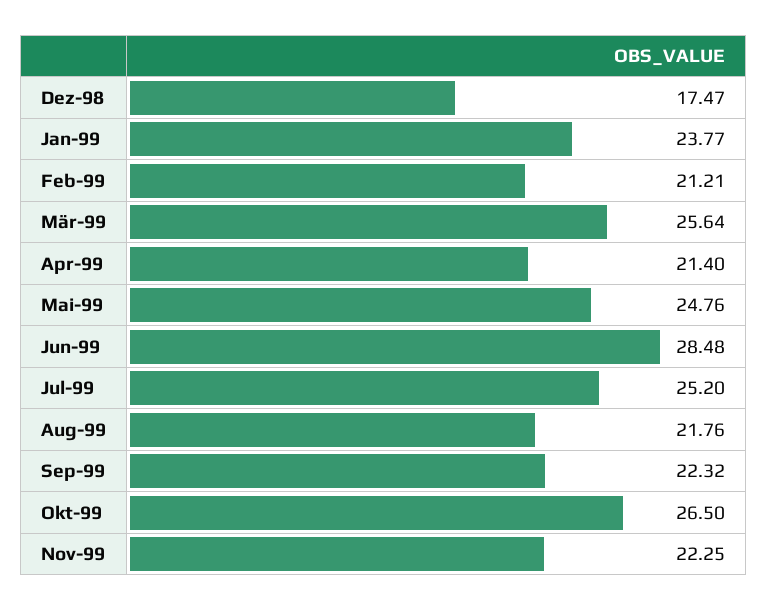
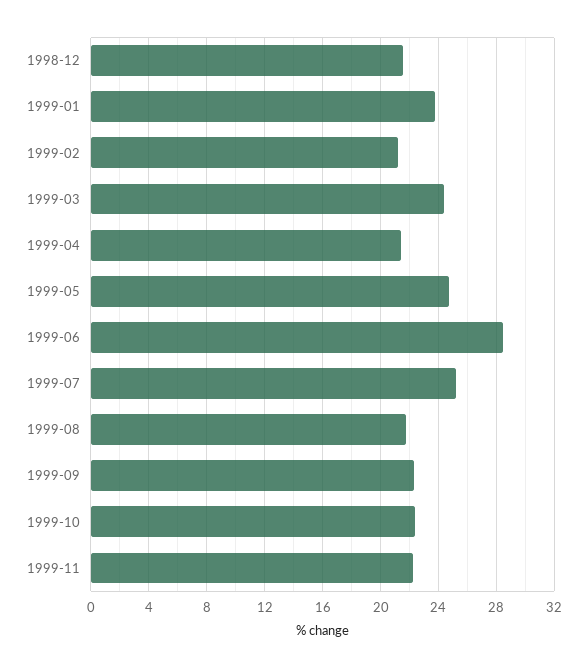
Dez-98: 17.47 -> 21.5
Mär-99: 25.64 -> 24.5
Okt-99: 26.5 -> 22.5

